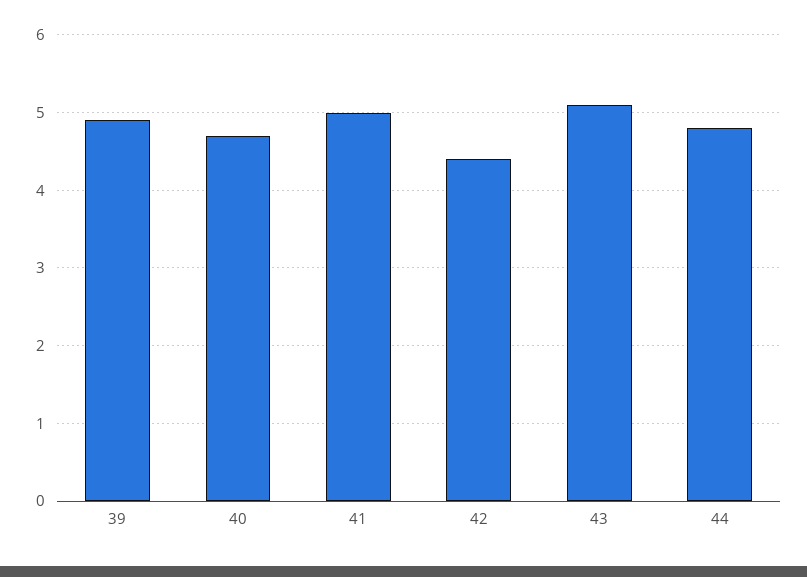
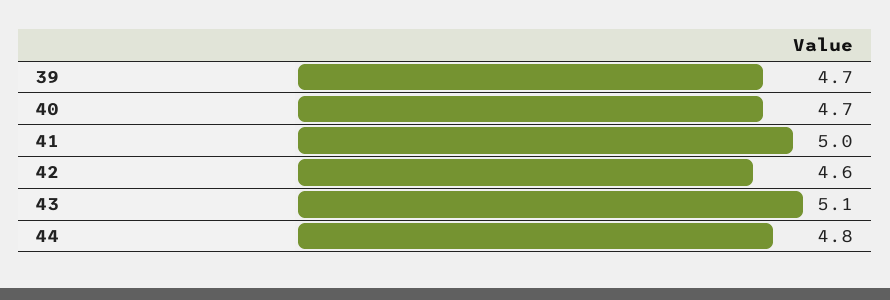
39: 4.9 -> 4.7
42: 4.4 -> 4.6

